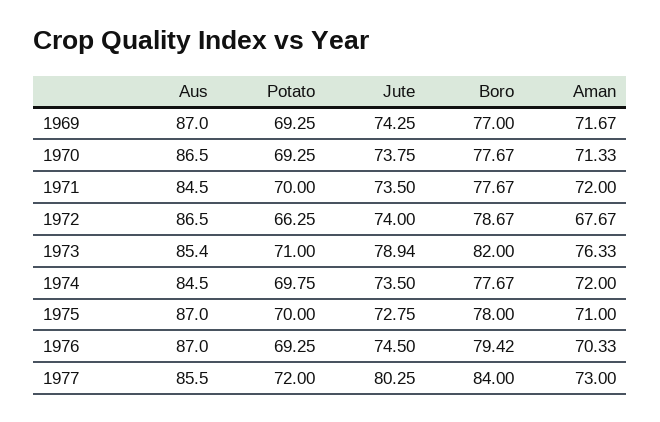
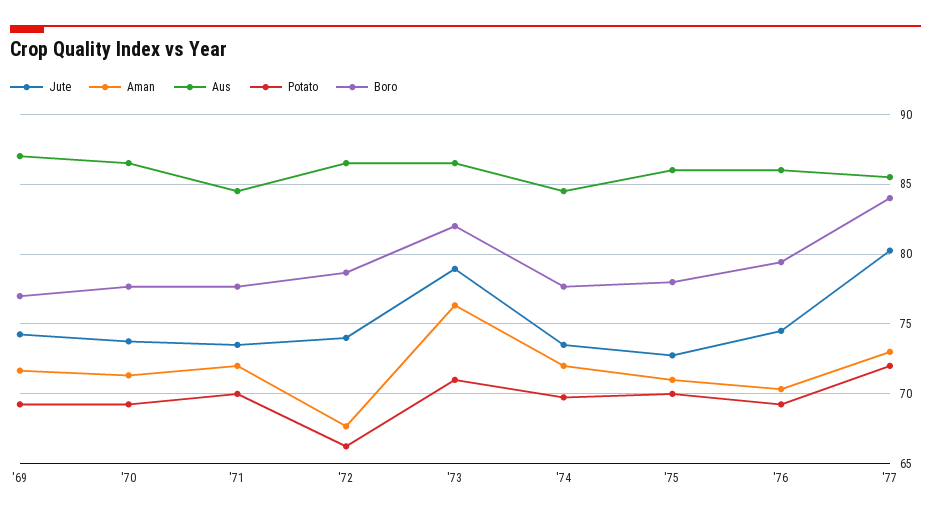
Aus, 1973: 85.4 -> 86.5
Aus, 1975: 87 -> 86
Aus, 1976: 87 -> 86

